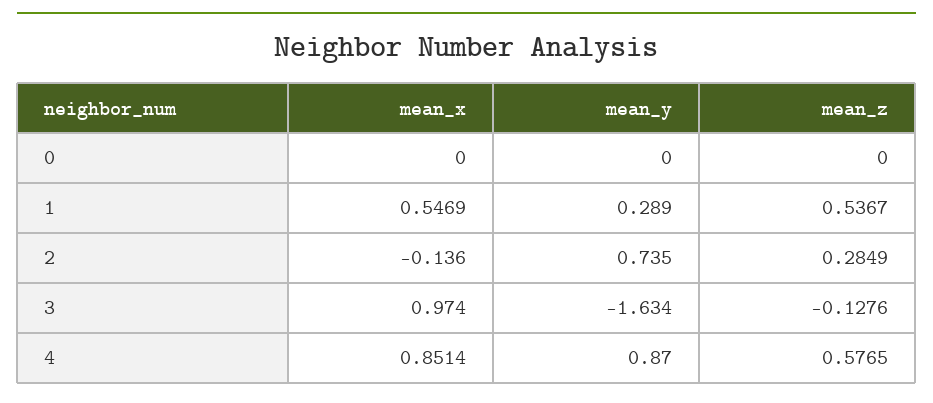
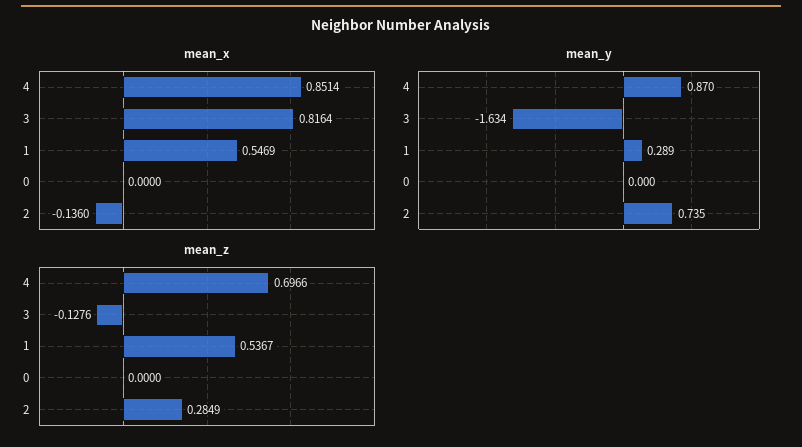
mean_x, 3: 0.974 -> 0.8164
mean_z, 4: 0.5765 -> 0.6966

